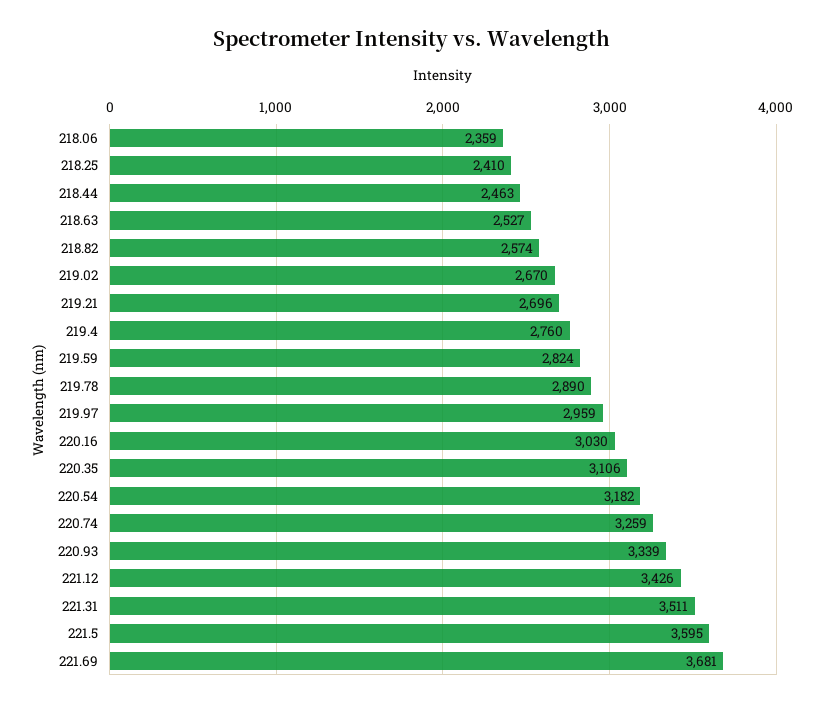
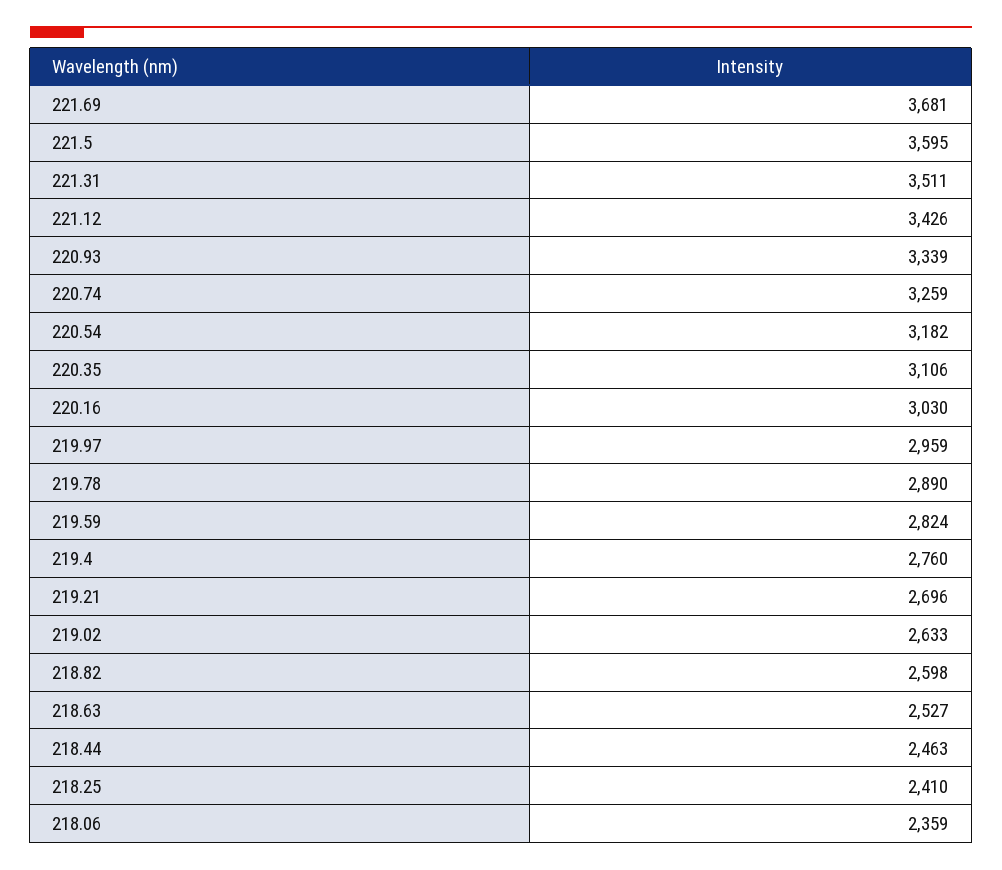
218.82: 2574 -> 2598
219.02: 2670 -> 2633

